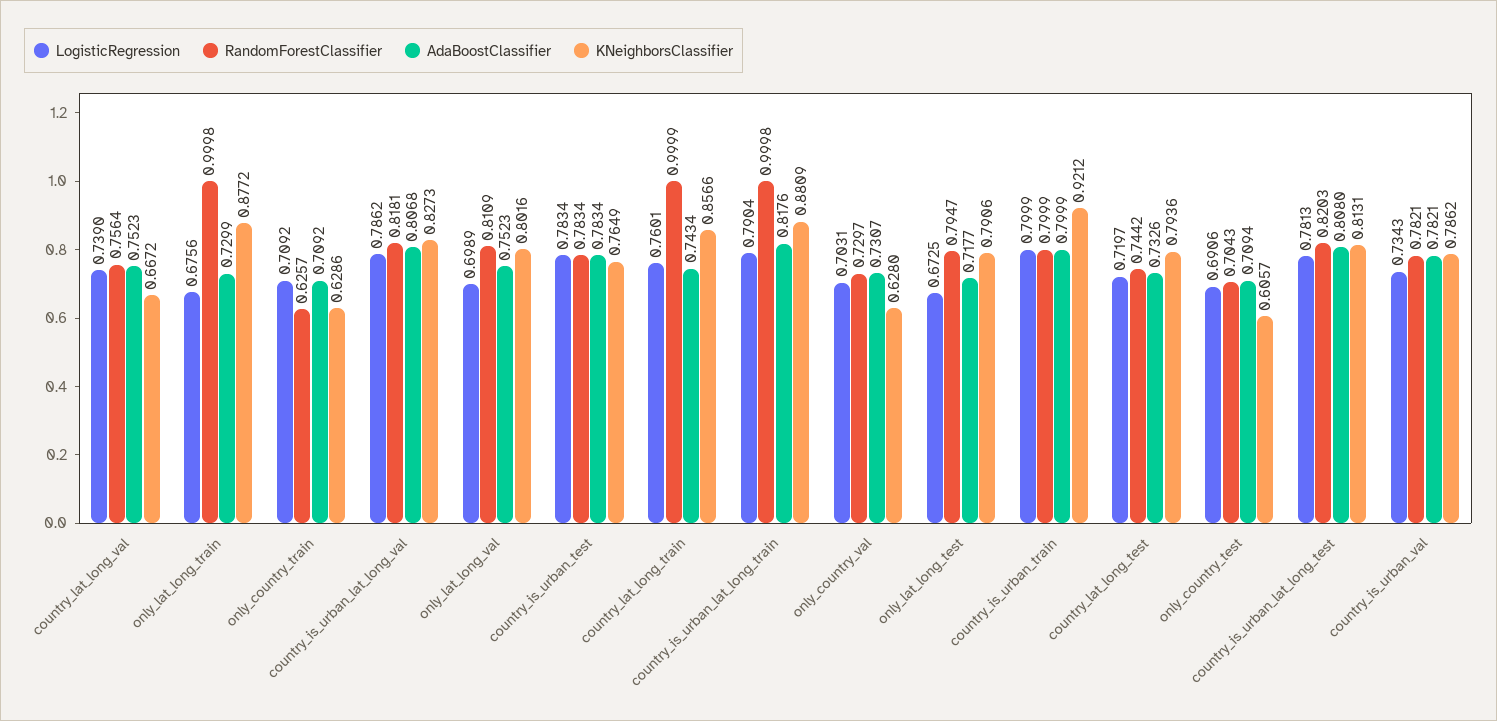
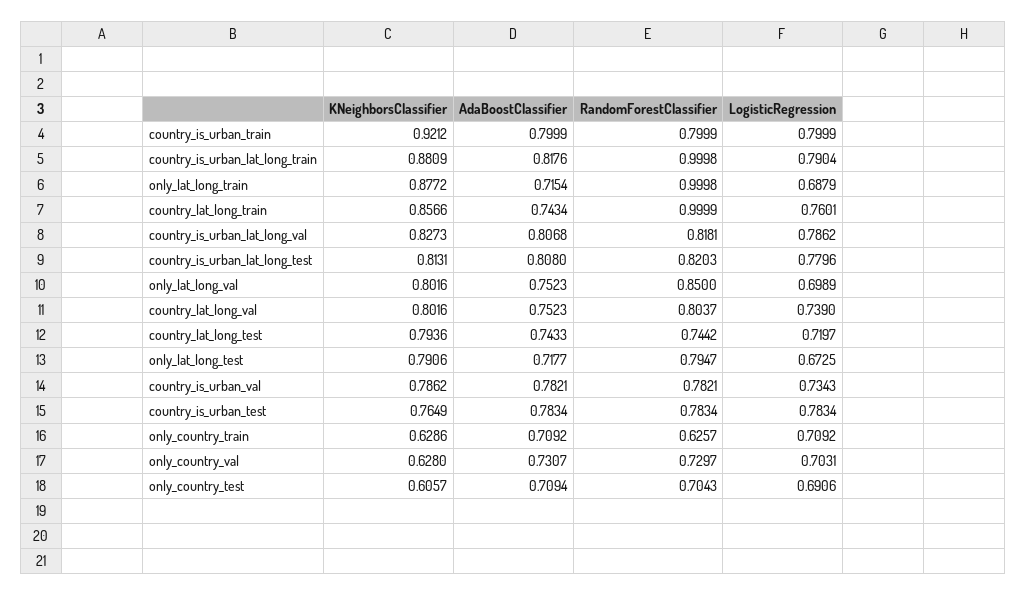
RandomForestClassifier, country_lat_long_val: 0.7564 -> 0.8037
KNeighborsClassifier, country_lat_long_val: 0.6672 -> 0.8016
LogisticRegression, only_lat_long_train: 0.6756 -> 0.6879
AdaBoostClassifier, only_lat_long_train: 0.7299 -> 0.7154
RandomForestClassifier, only_lat_long_val: 0.8109 -> 0.85
AdaBoostClassifier, country_lat_long_test: 0.7326 -> 0.7433
LogisticRegression, country_is_urban_lat_long_test: 0.7813 -> 0.7796

